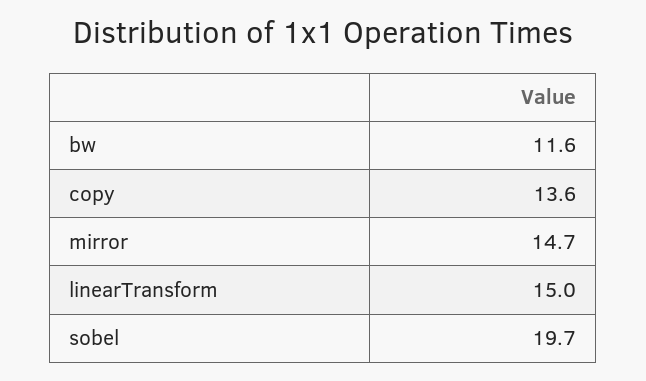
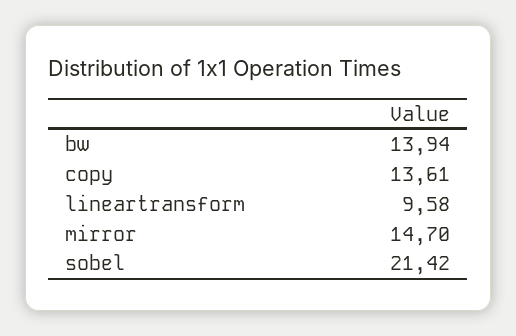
bw: 11.6 -> 13.94
linearTransform: 15 -> 9.58
sobel: 19.7 -> 21.42

